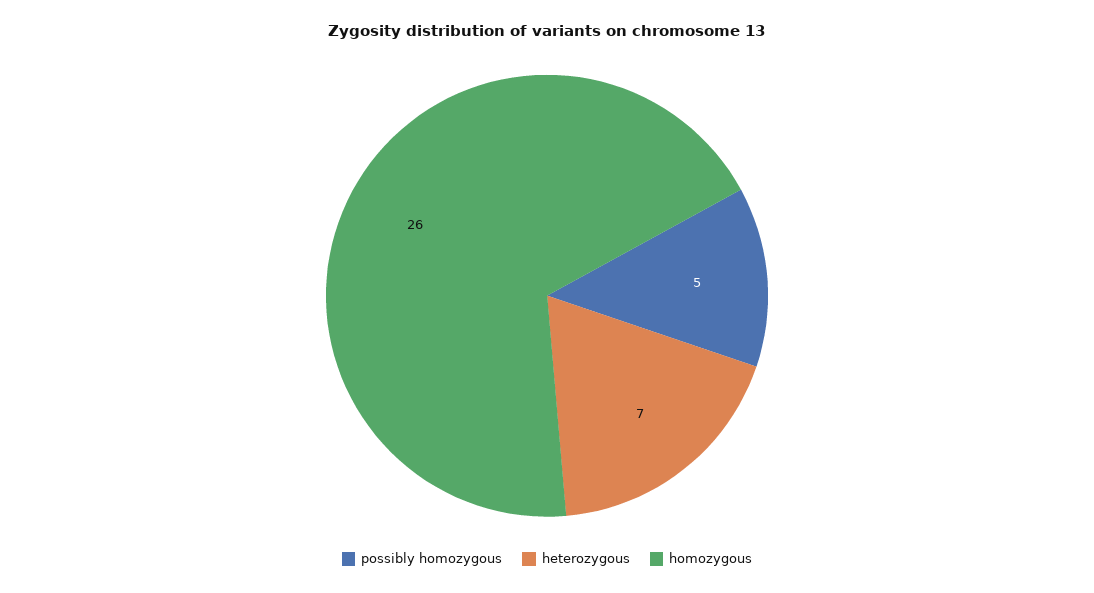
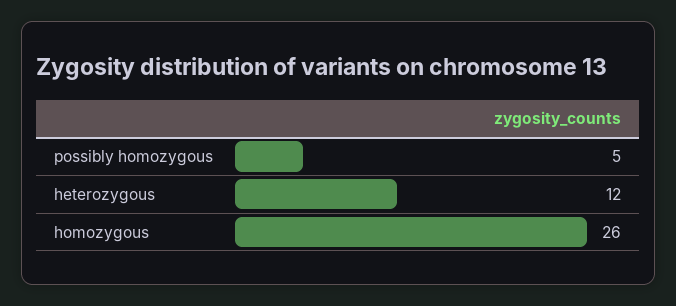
heterozygous: 7 -> 12

